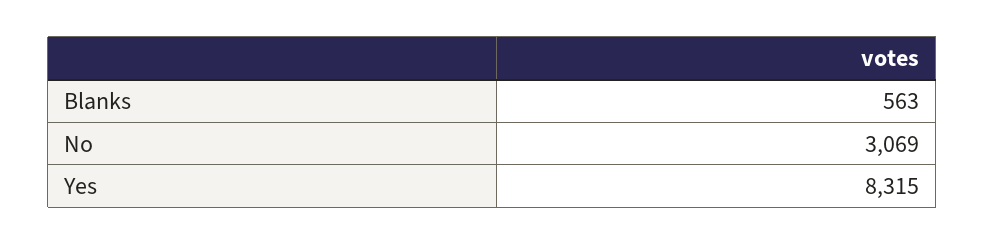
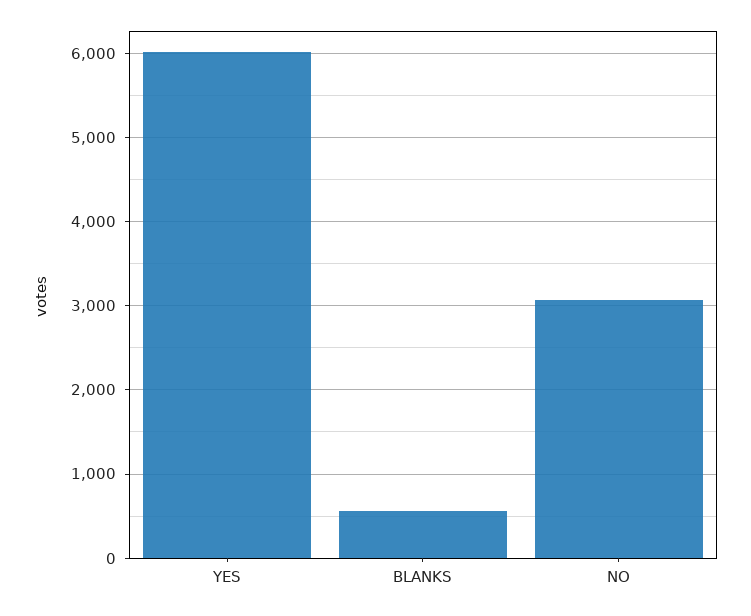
Yes: 8315 -> 6000

